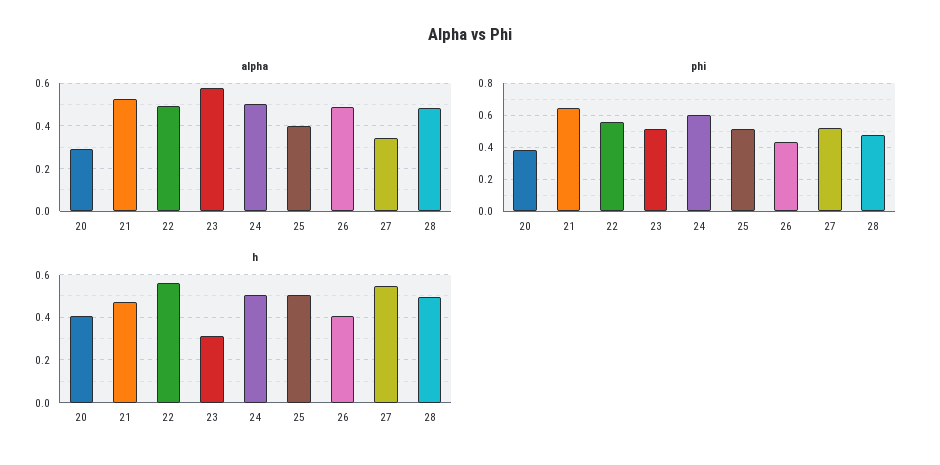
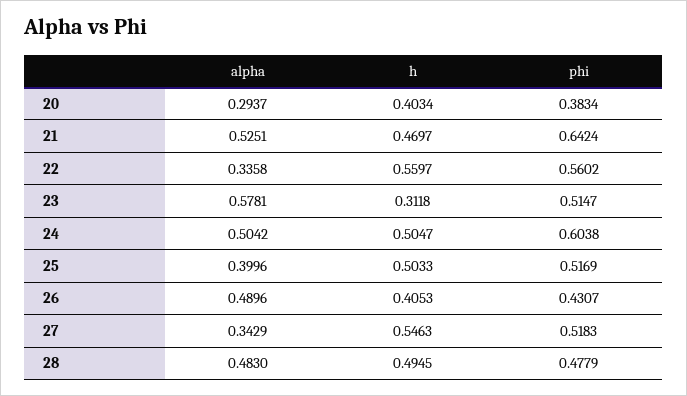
alpha, 22: 0.5 -> 0.3358

